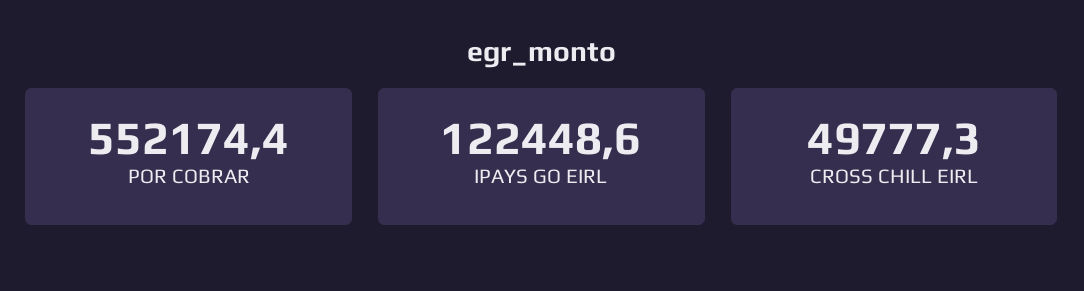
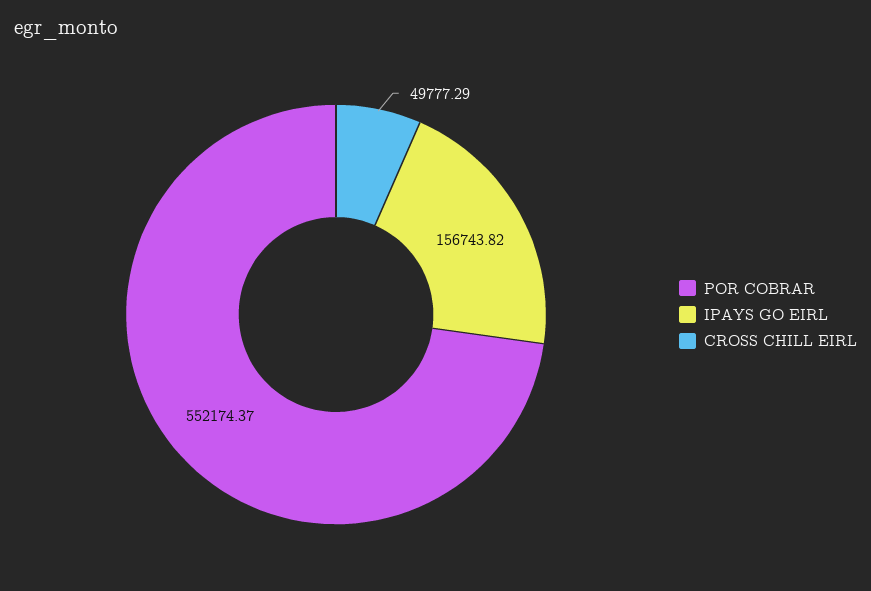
IPAYS GO EIRL: 122448.6 -> 156743.82

